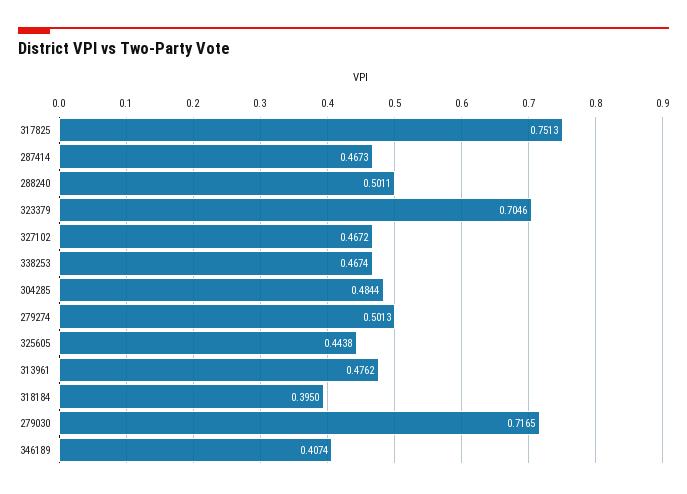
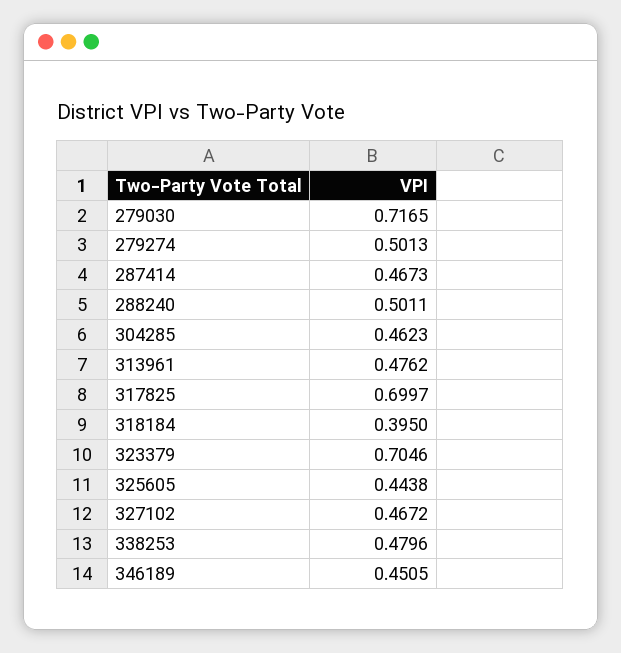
317825: 0.7513 -> 0.6997
338253: 0.4674 -> 0.4796
304285: 0.4844 -> 0.4623
346189: 0.4074 -> 0.4505

